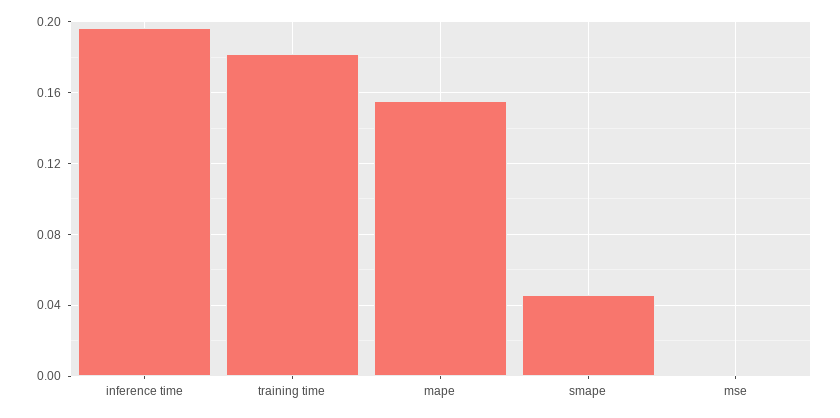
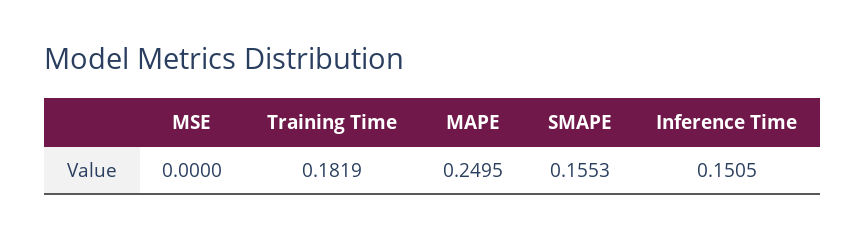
inference time: 0.195 -> 0.1505
mape: 0.155 -> 0.2495
smape: 0.045 -> 0.1553

